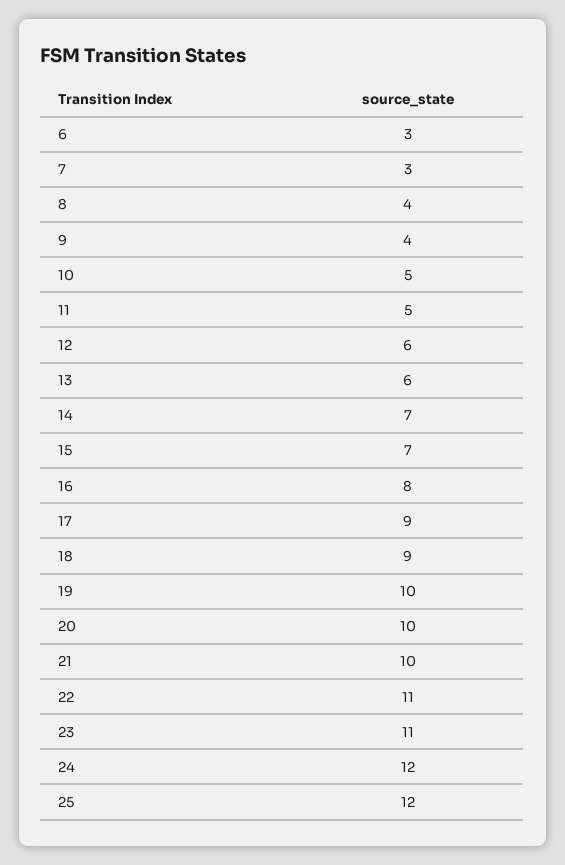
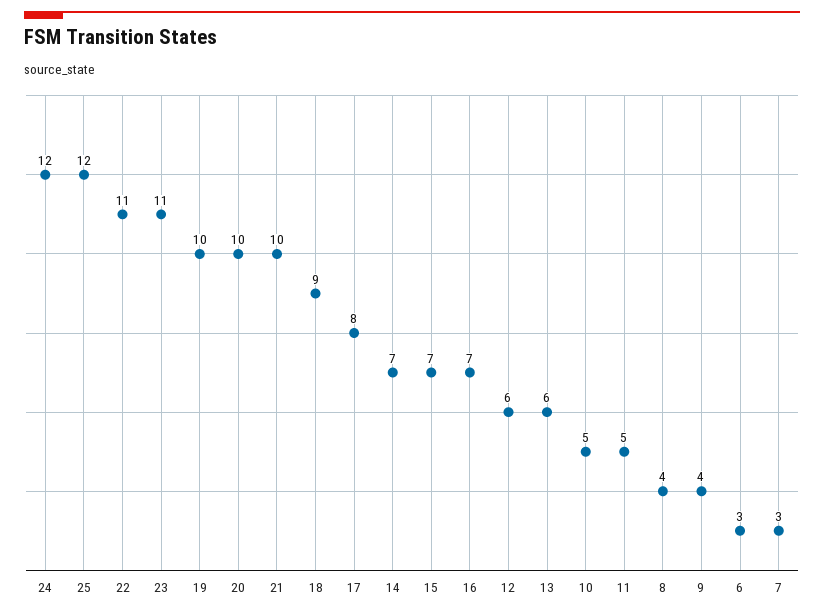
16: 8 -> 7
17: 9 -> 8

